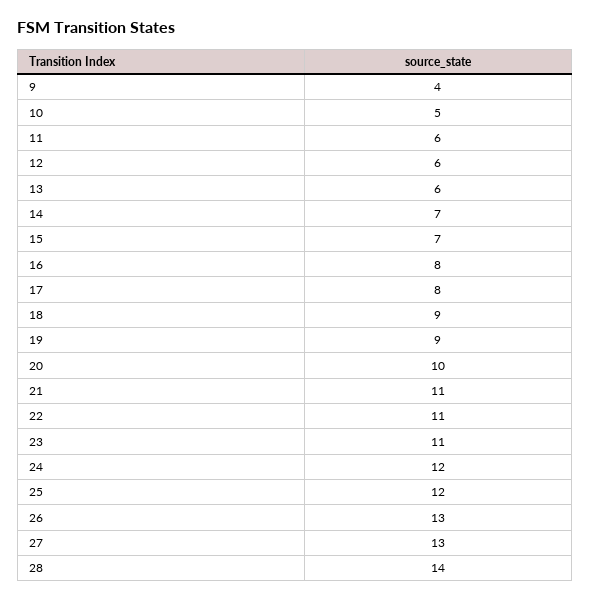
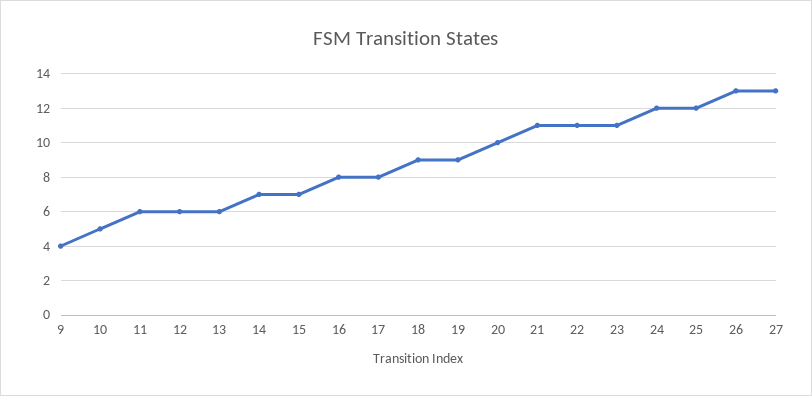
28: 14 -> none

